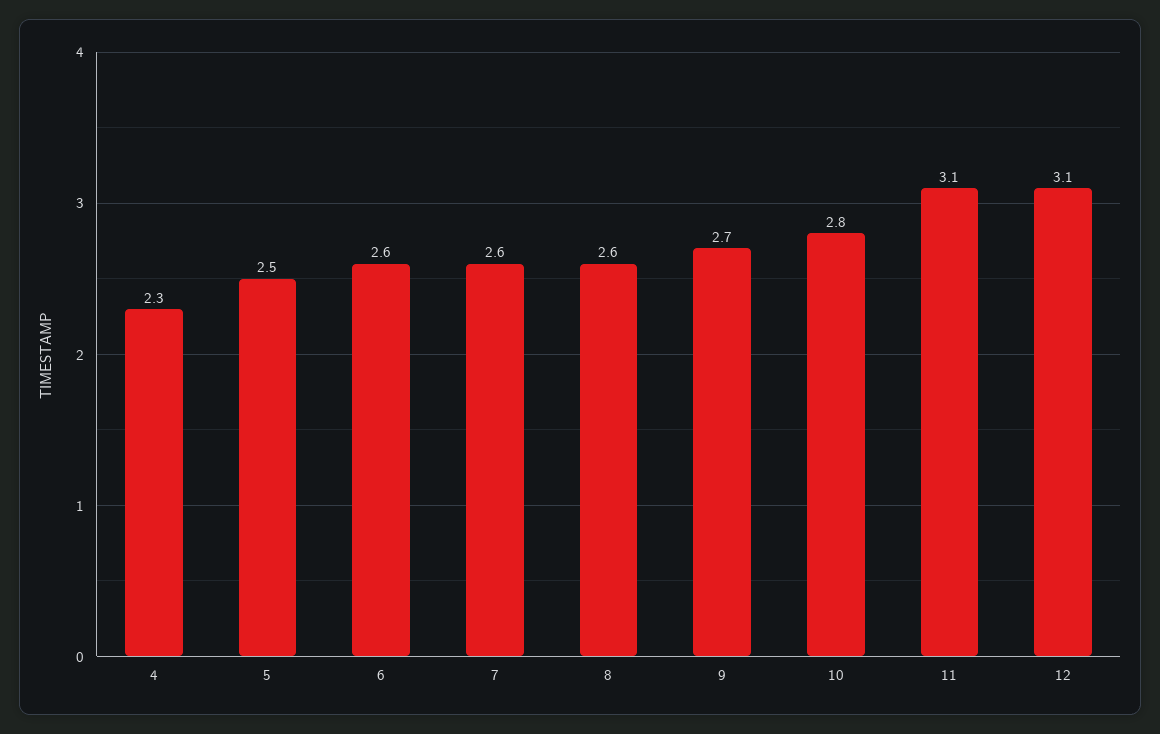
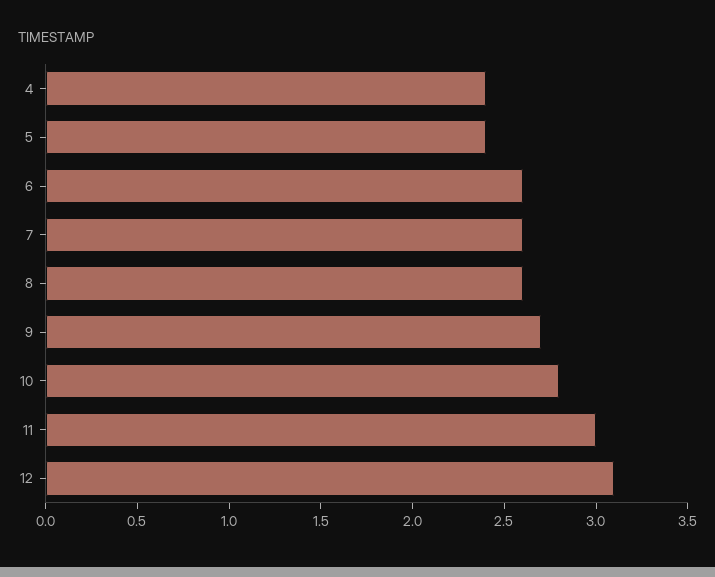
4: 2.3 -> 2.4
5: 2.5 -> 2.4
11: 3.1 -> 3

